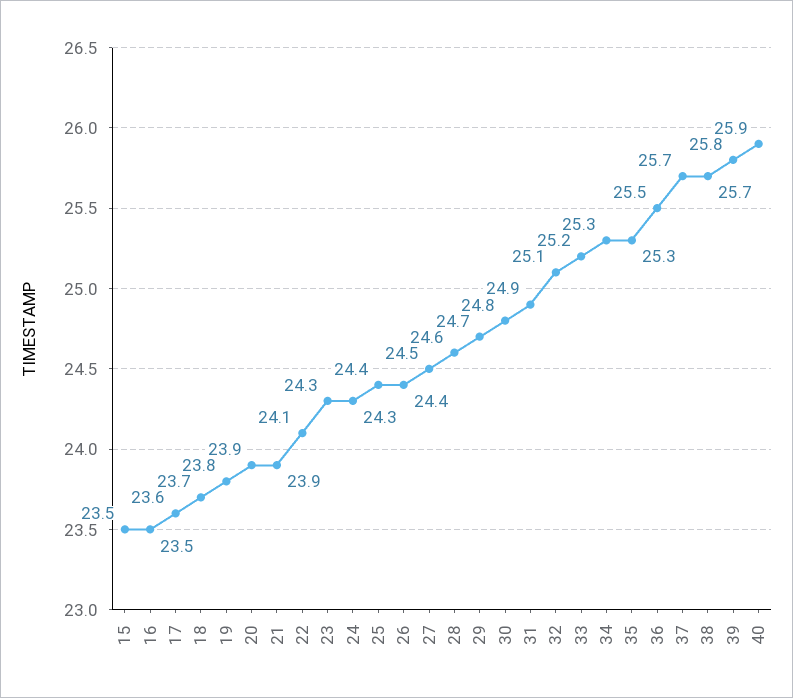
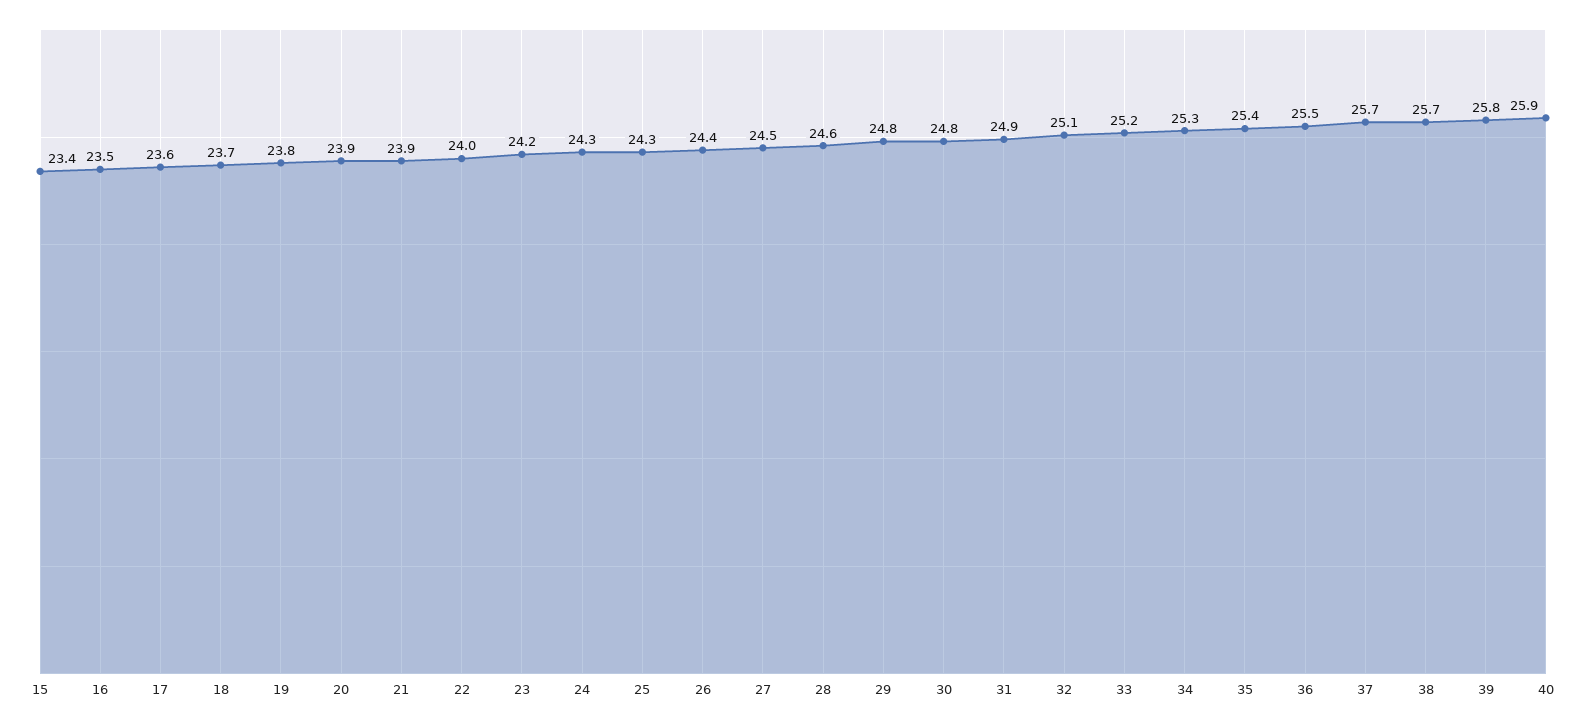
15: 23.5 -> 23.4
22: 24.1 -> 24
23: 24.3 -> 24.2
25: 24.4 -> 24.3
29: 24.7 -> 24.8
35: 25.3 -> 25.4

